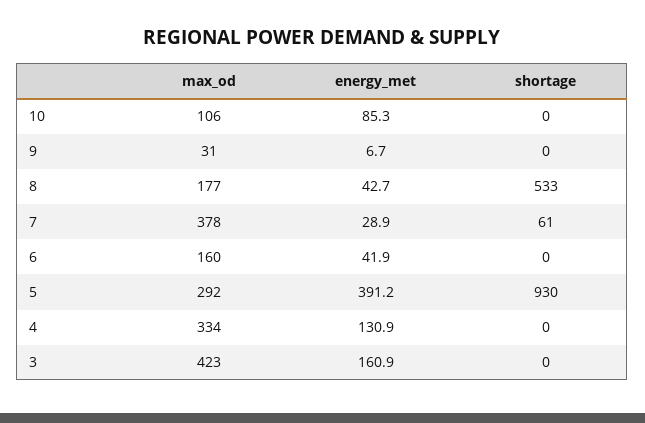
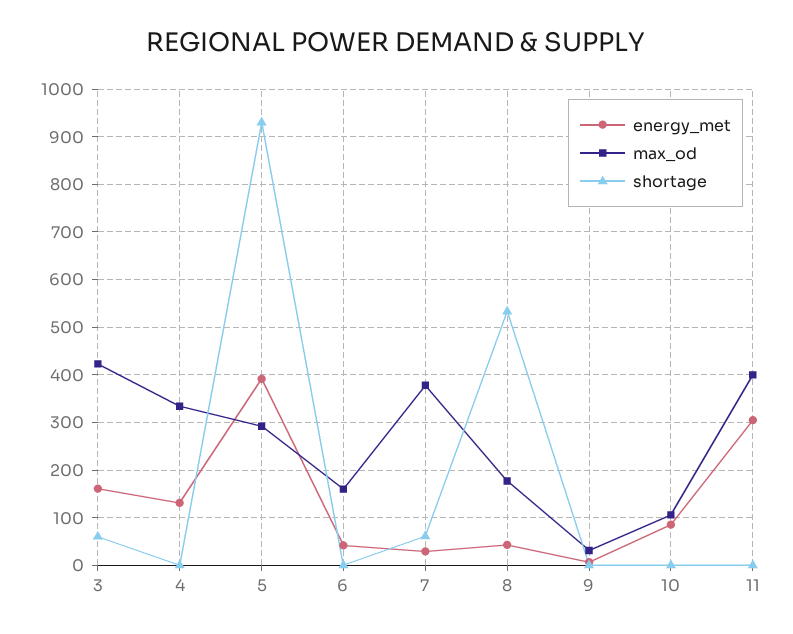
shortage, 3: 0 -> 60
energy_met, 11: none -> 300
max_od, 11: none -> 400
shortage, 11: none -> 0

